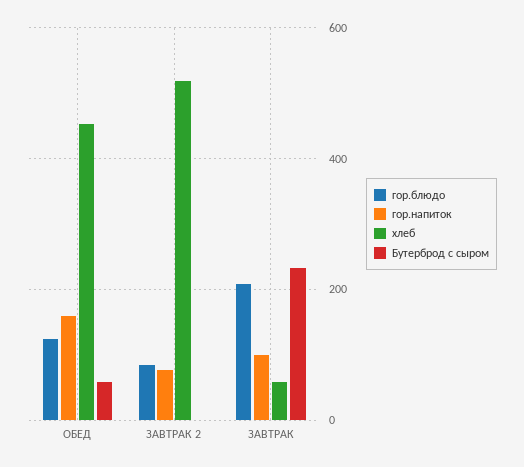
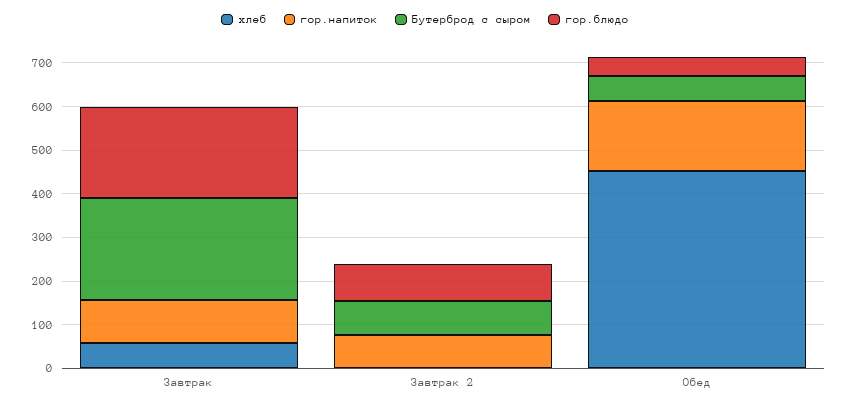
гор.блюдо, ОБЕД: 120 -> 40
хлеб, ЗАВТРАК 2: 520 -> 0
Бутерброд с сыром, ЗАВТРАК 2: 0 -> 80

